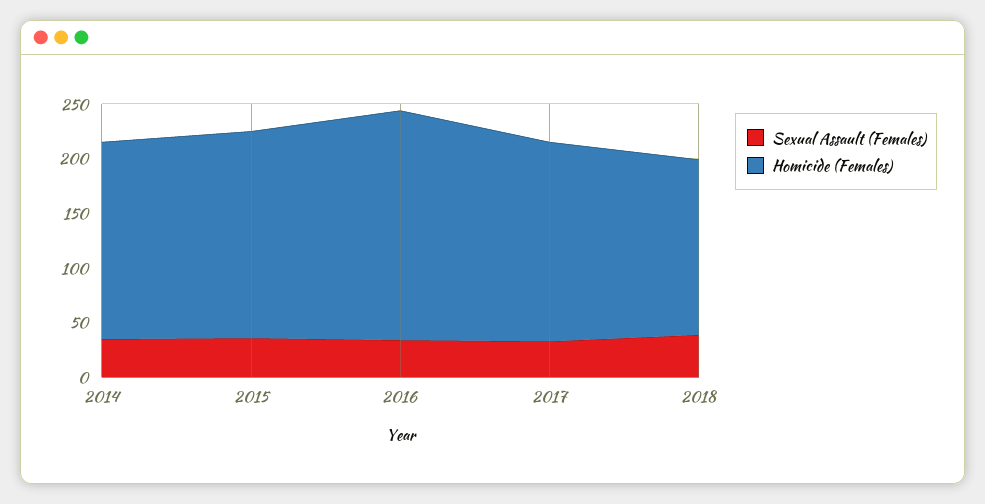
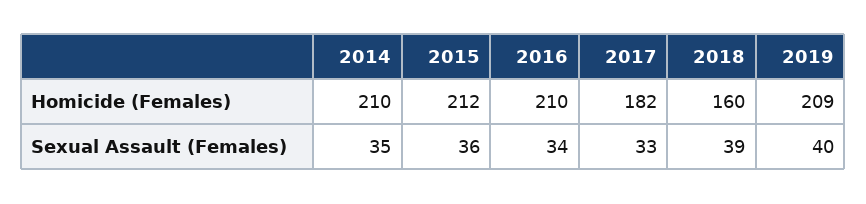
Homicide (Females), 2014: 180 -> 210
Homicide (Females), 2015: 190 -> 212
Homicide (Females), 2019: none -> 209
Sexual Assault (Females), 2019: none -> 40

